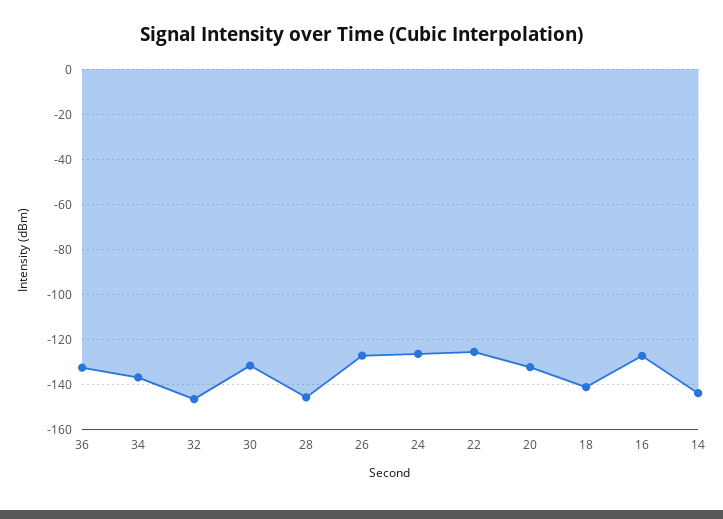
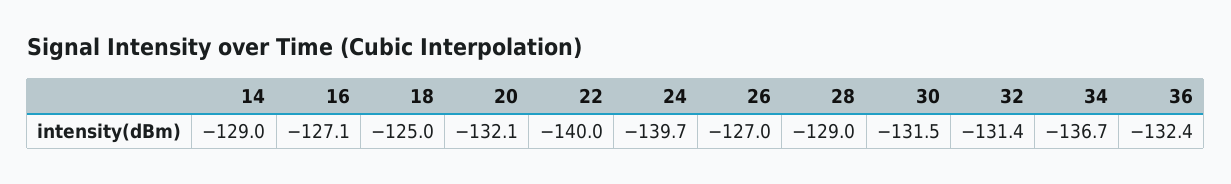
32: -145 -> -131.4
28: -145 -> -129
24: -125 -> -139.7
22: -125 -> -140
18: -140 -> -125
14: -145 -> -129

